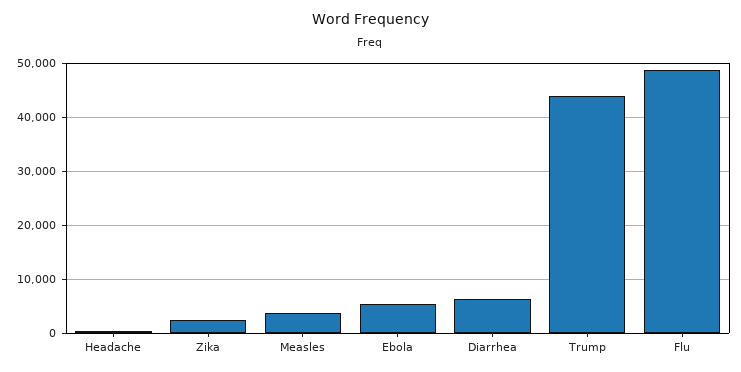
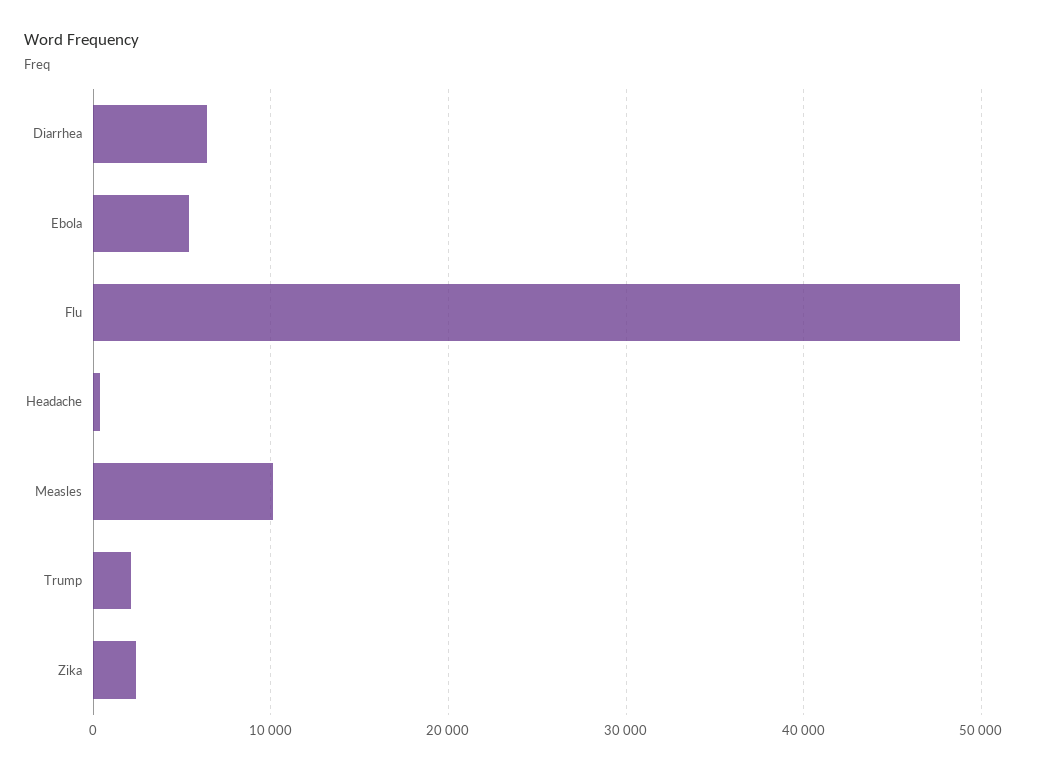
Measles: 4000 -> 10000
Trump: 44000 -> 2000

